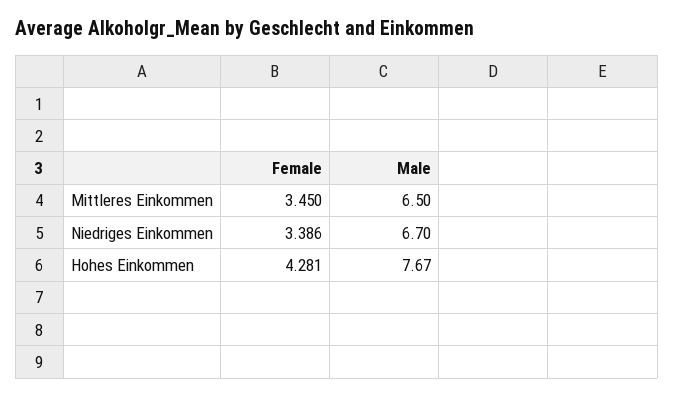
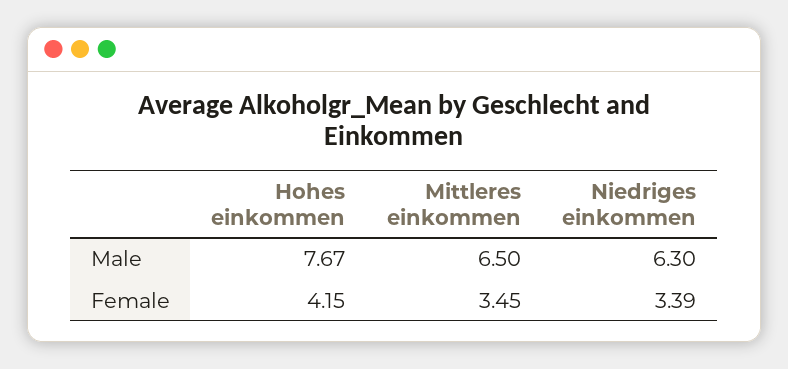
Male, Niedriges Einkommen: 6.7 -> 6.3
Female, Hohes Einkommen: 4.281 -> 4.15

